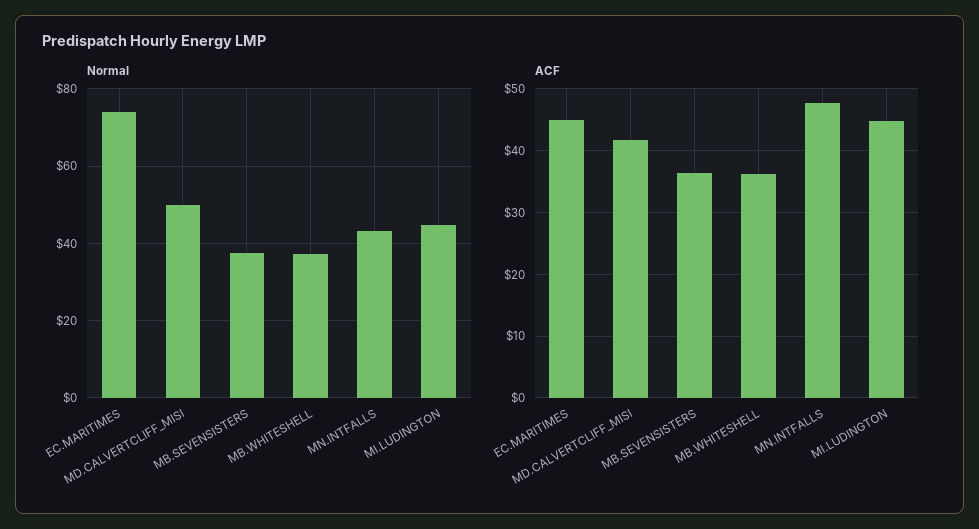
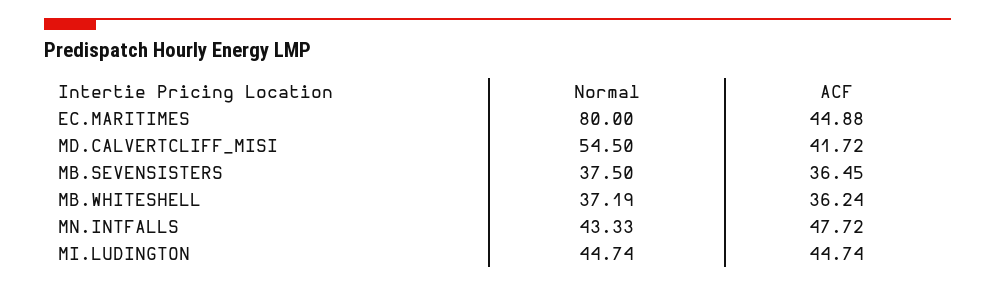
Normal, EC.MARITIMES: 74 -> 80
Normal, MD.CALVERTCLIFF_MISI: 50 -> 54.5

